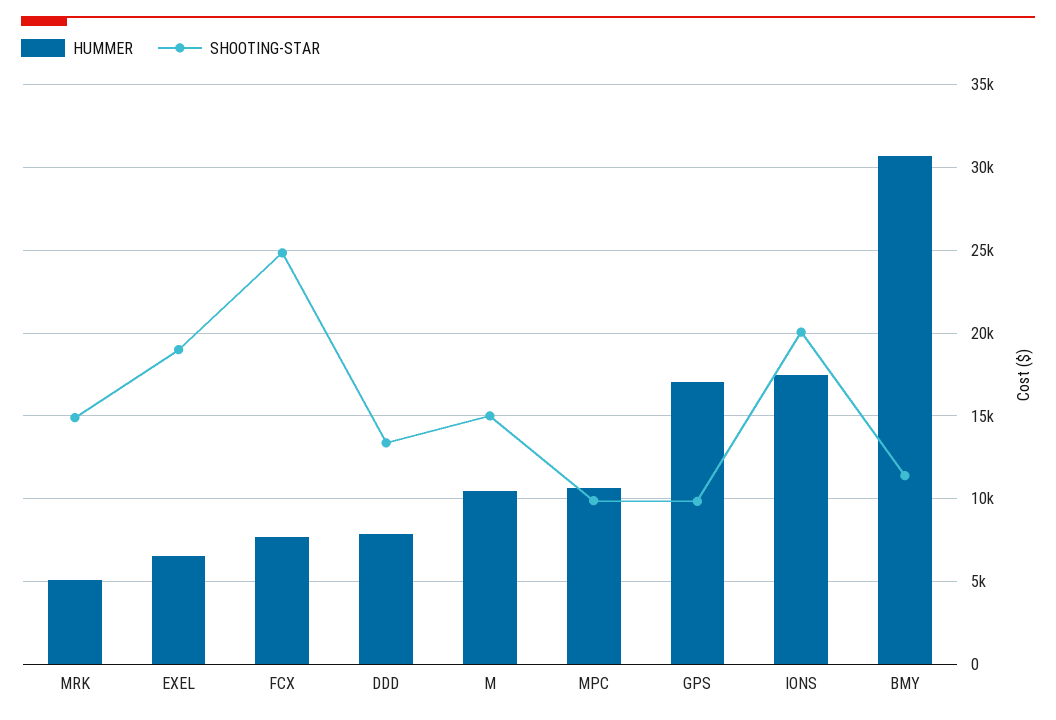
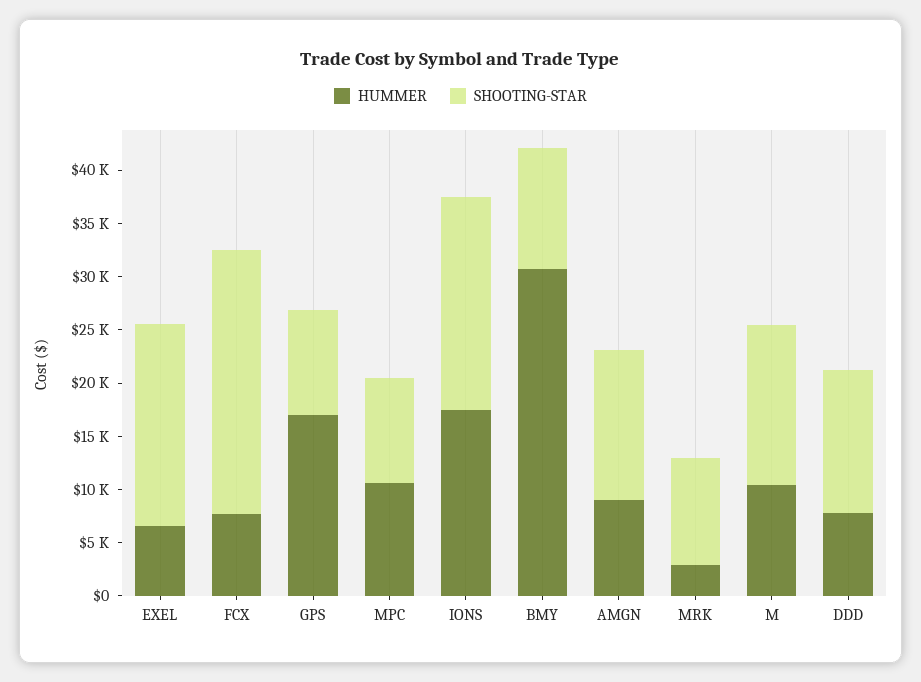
HUMMER, MRK: 5000 -> 3000
SHOOTING-STAR, MRK: 15000 -> 10000
HUMMER, AMGN: none -> 9000
SHOOTING-STAR, AMGN: none -> 14000

